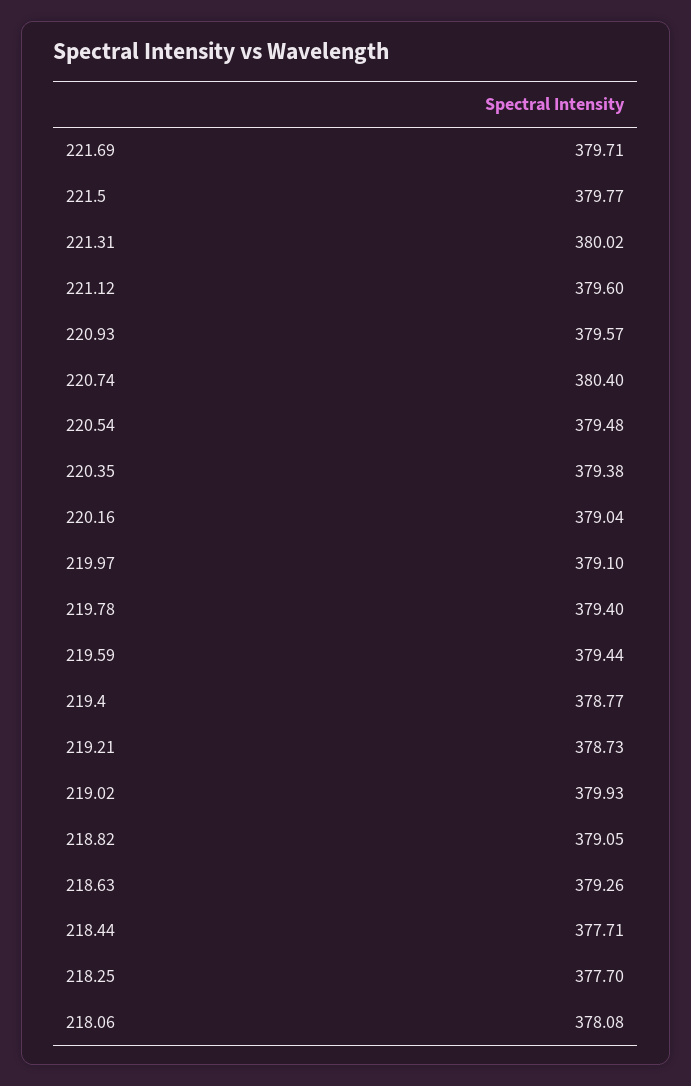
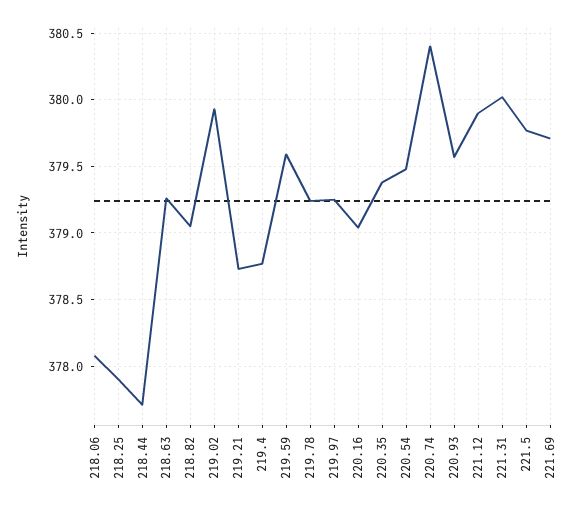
221.12: 379.6 -> 379.9
219.97: 379.1 -> 379.25
219.78: 379.4 -> 379.25
219.59: 379.44 -> 379.6
218.25: 377.7 -> 377.9

